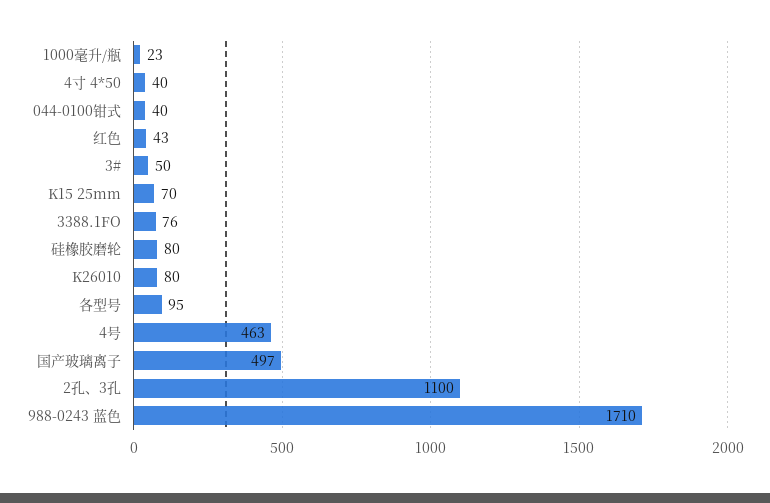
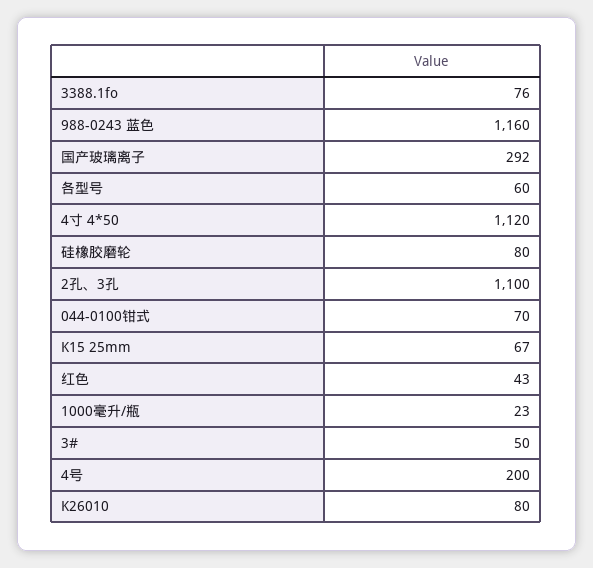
4寸 4*50: 40 -> 1120
044-0100钳式: 40 -> 70
K15 25mm: 70 -> 67
各型号: 95 -> 60
4号: 463 -> 200
国产玻璃离子: 497 -> 292
988-0243 蓝色: 1710 -> 1160

